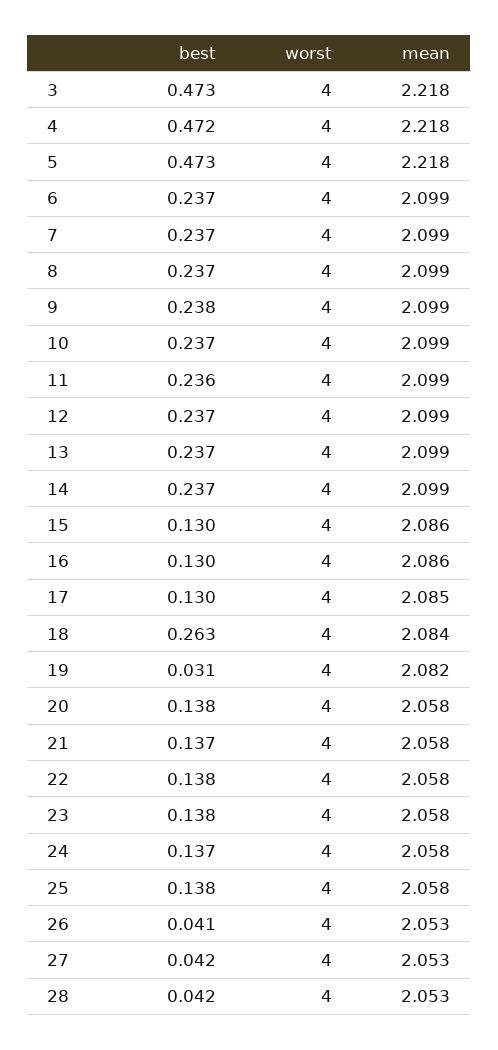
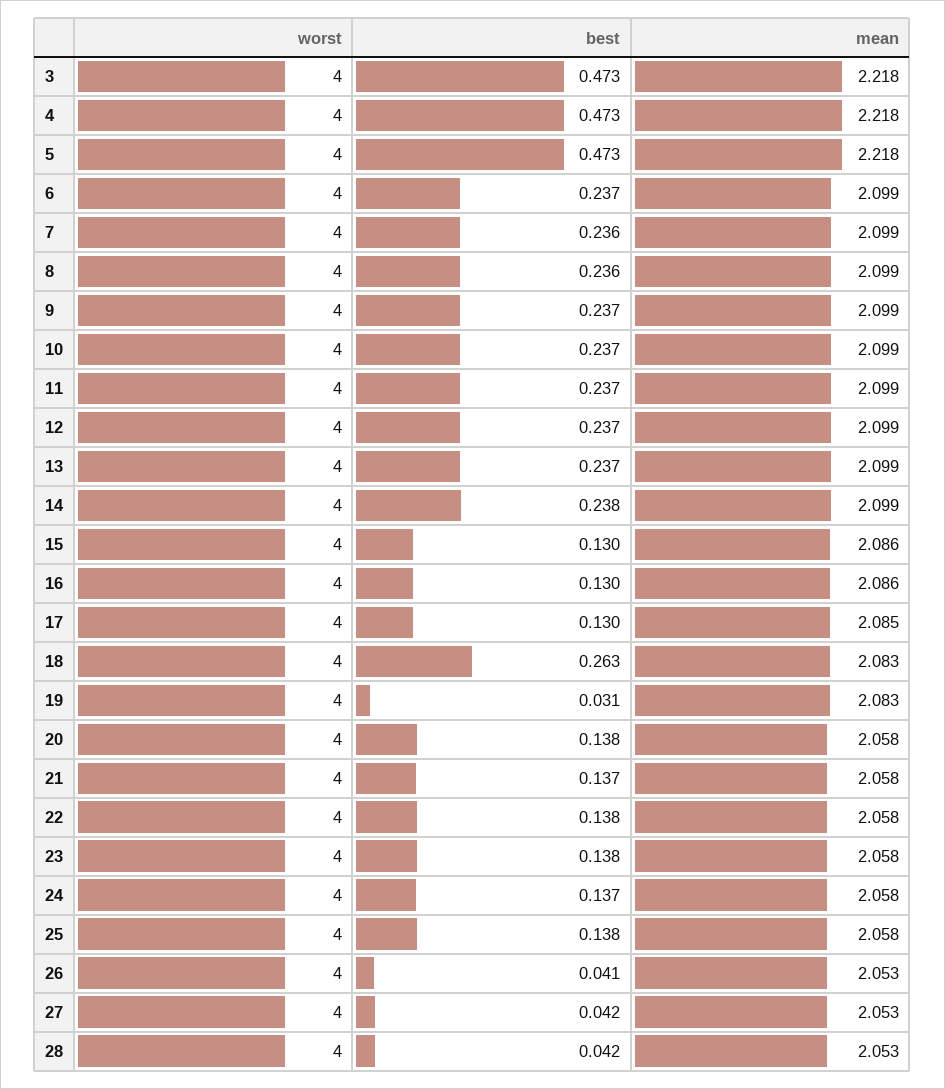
best, 4: 0.472 -> 0.473
best, 7: 0.237 -> 0.236
best, 8: 0.237 -> 0.236
best, 9: 0.238 -> 0.237
best, 11: 0.236 -> 0.237
best, 14: 0.237 -> 0.238
mean, 18: 2.084 -> 2.083
mean, 19: 2.082 -> 2.083

